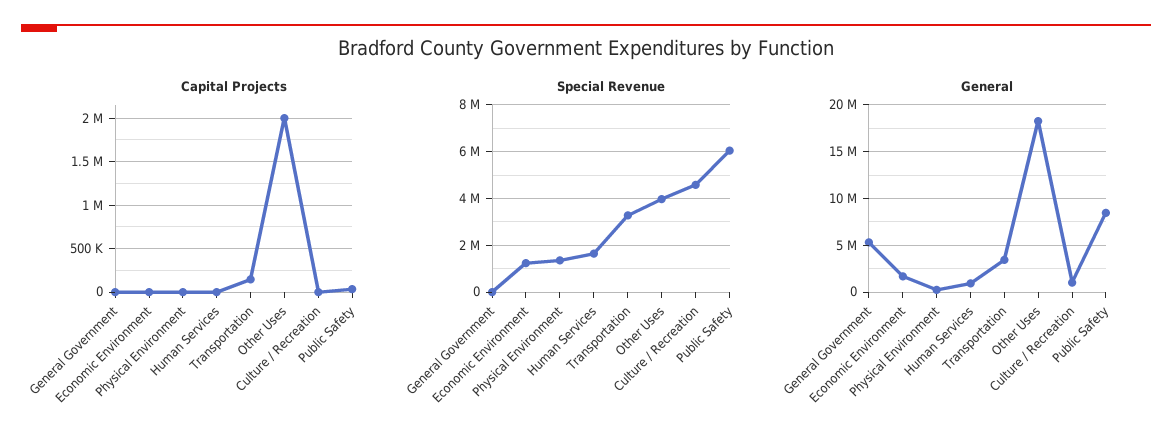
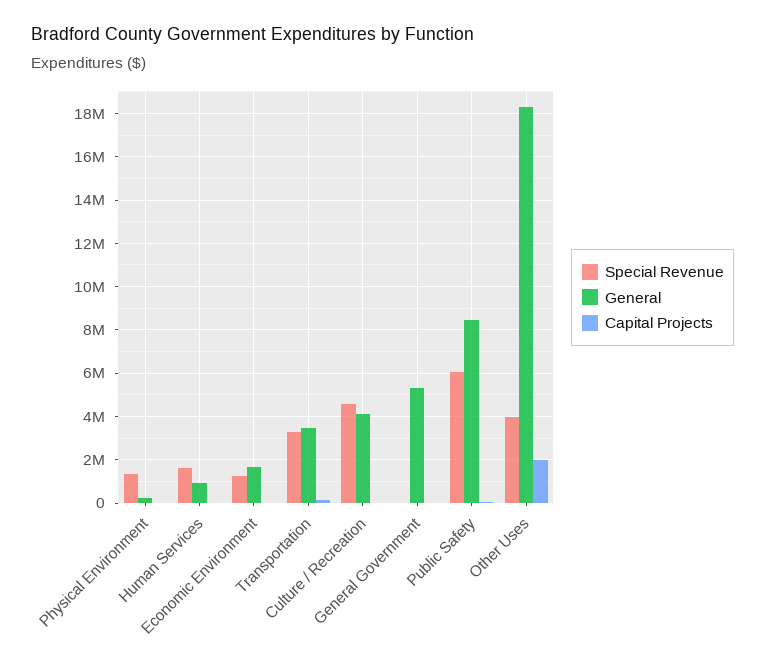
General, Culture / Recreation: 1000000 -> 4000000

